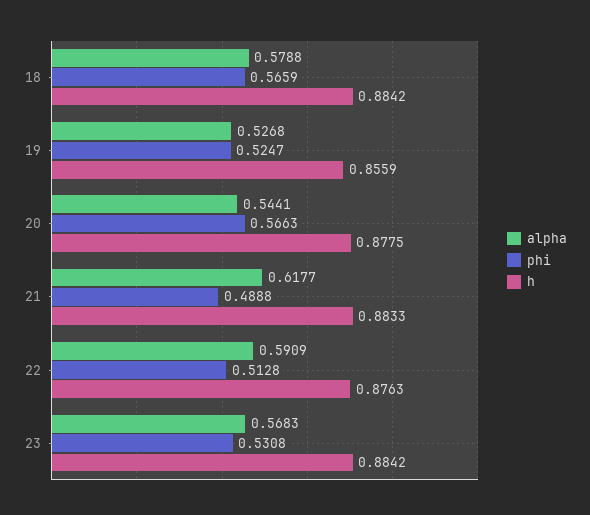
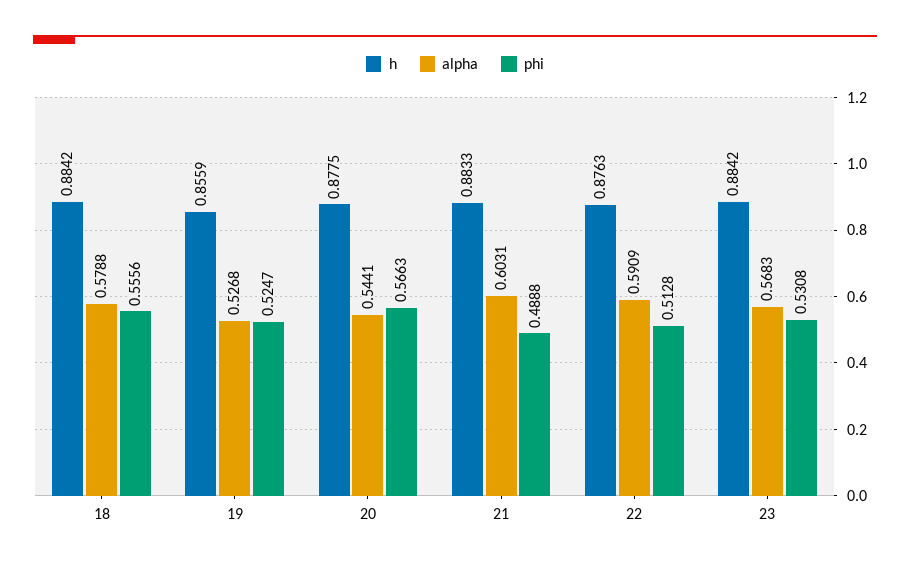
phi, 18: 0.5659 -> 0.5556
alpha, 21: 0.6177 -> 0.6031

